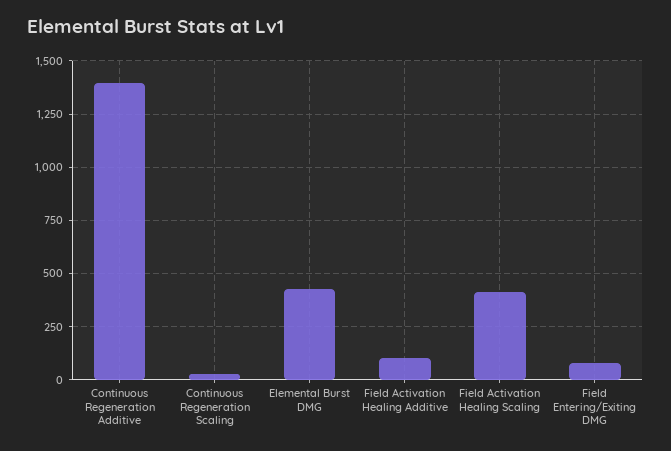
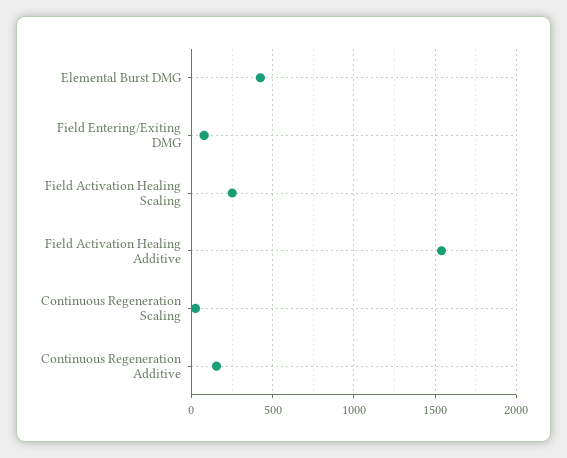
Continuous Regeneration Additive: 1400 -> 150
Field Activation Healing Additive: 100 -> 1550
Field Activation Healing Scaling: 400 -> 250

